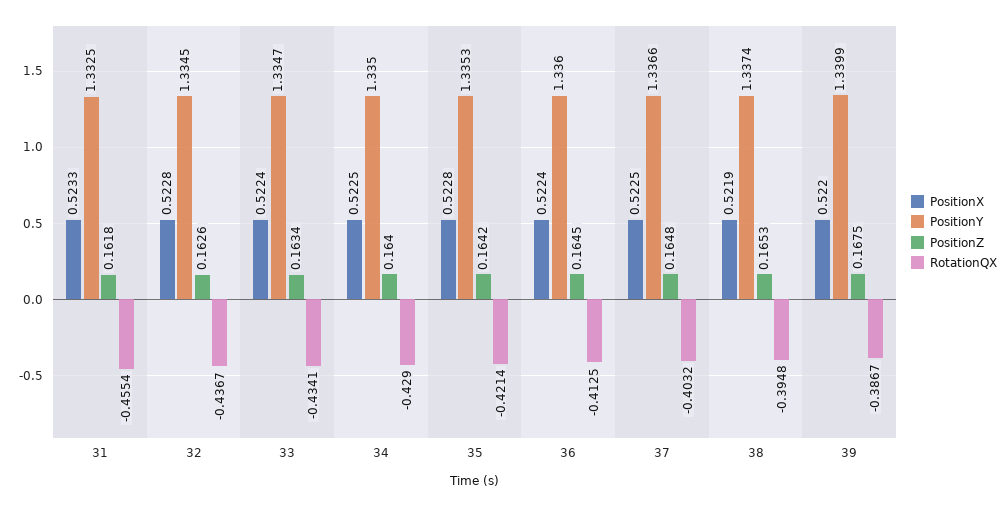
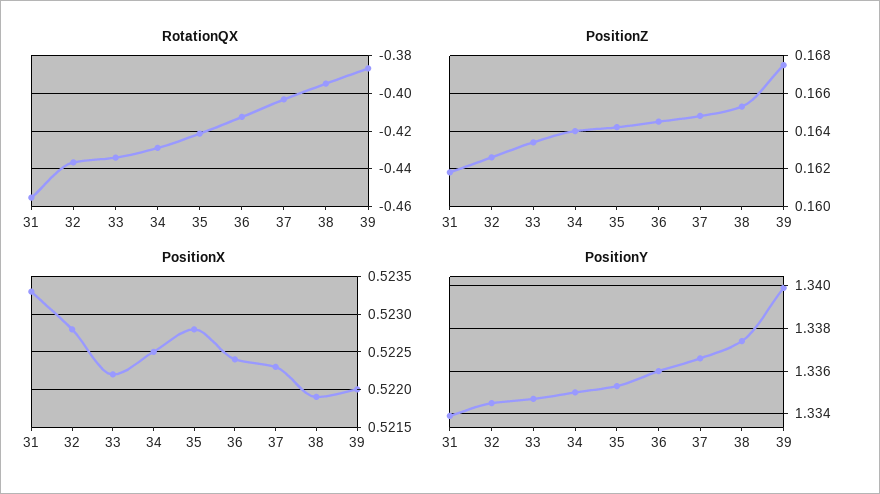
PositionY, 31: 1.3325 -> 1.334
PositionX, 33: 0.5224 -> 0.5222
PositionX, 37: 0.5225 -> 0.5223

